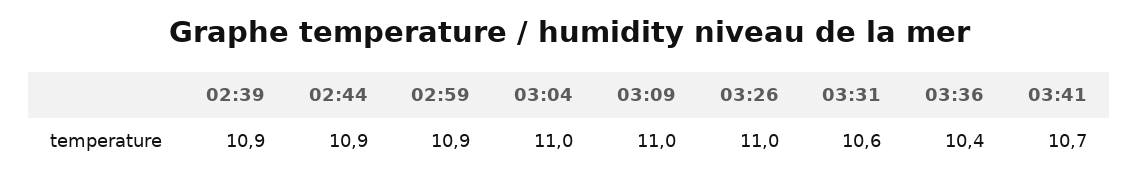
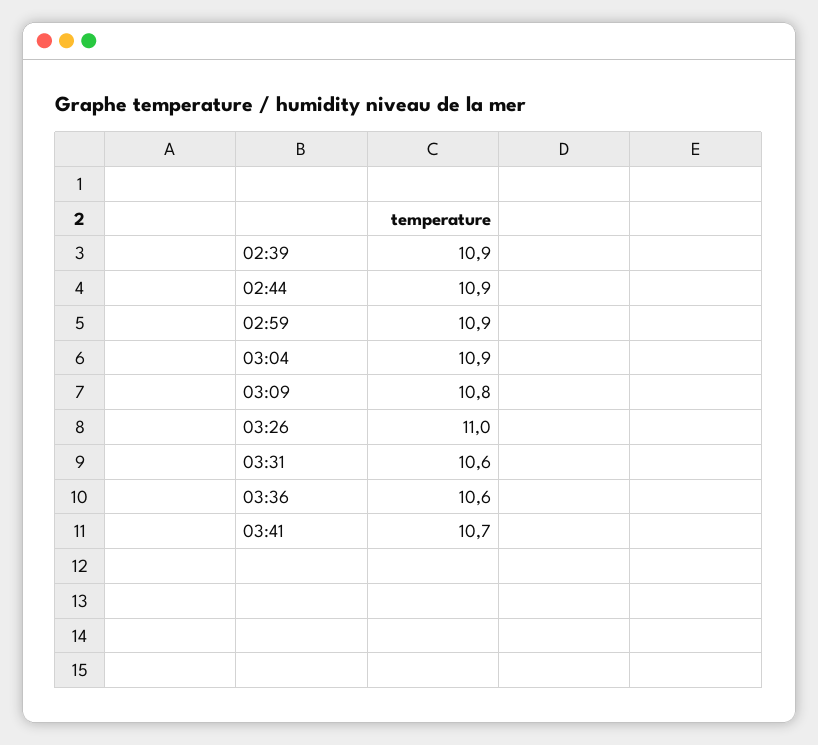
03:04: 11 -> 10.9
03:09: 11 -> 10.8
03:36: 10.4 -> 10.6

